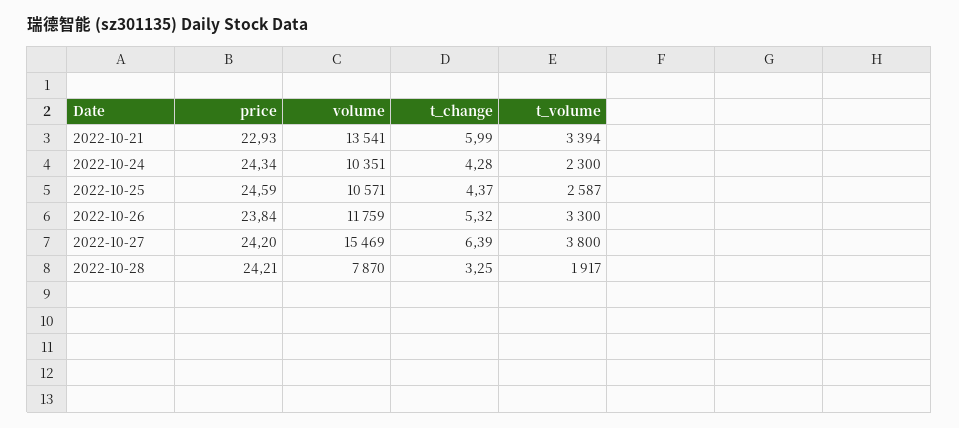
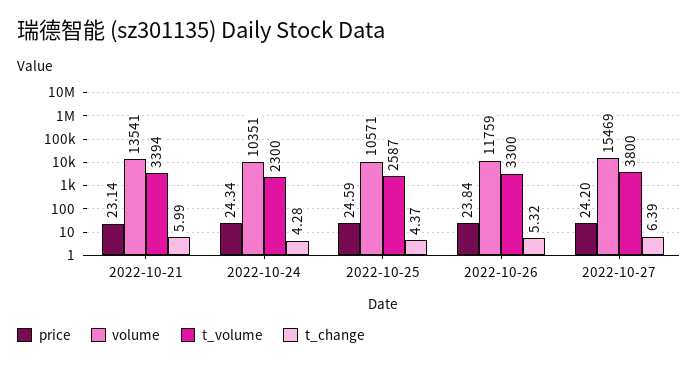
price, 2022-10-21: 22.93 -> 23.14
price, 2022-10-28: 24.21 -> none
volume, 2022-10-28: 7870 -> none
t_change, 2022-10-28: 3.25 -> none
t_volume, 2022-10-28: 1917 -> none

